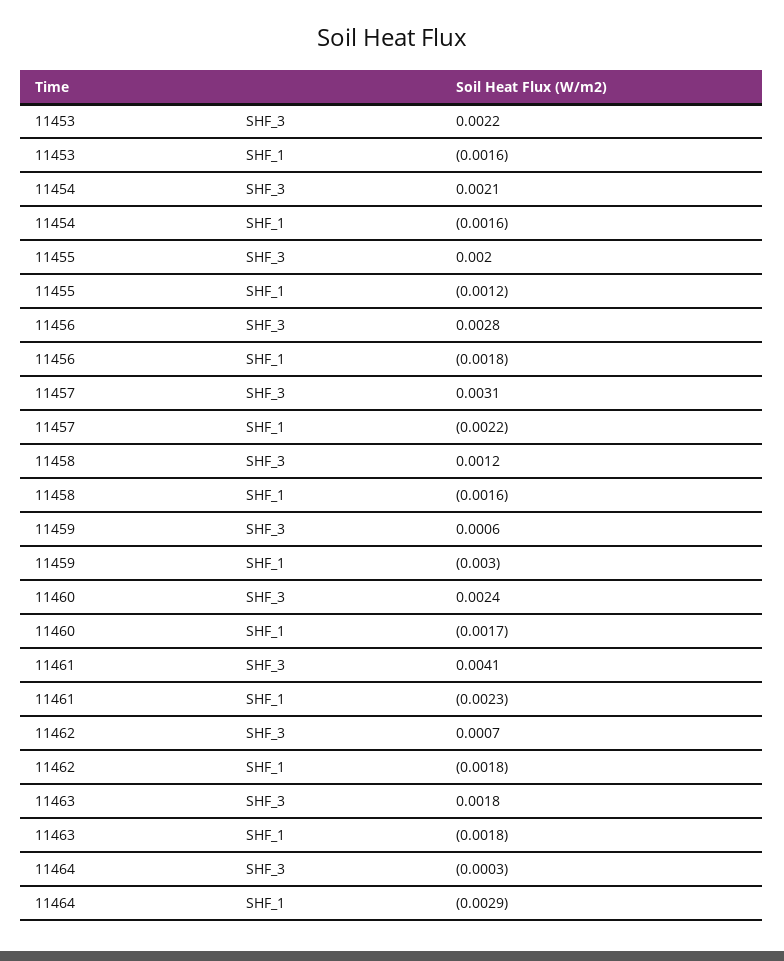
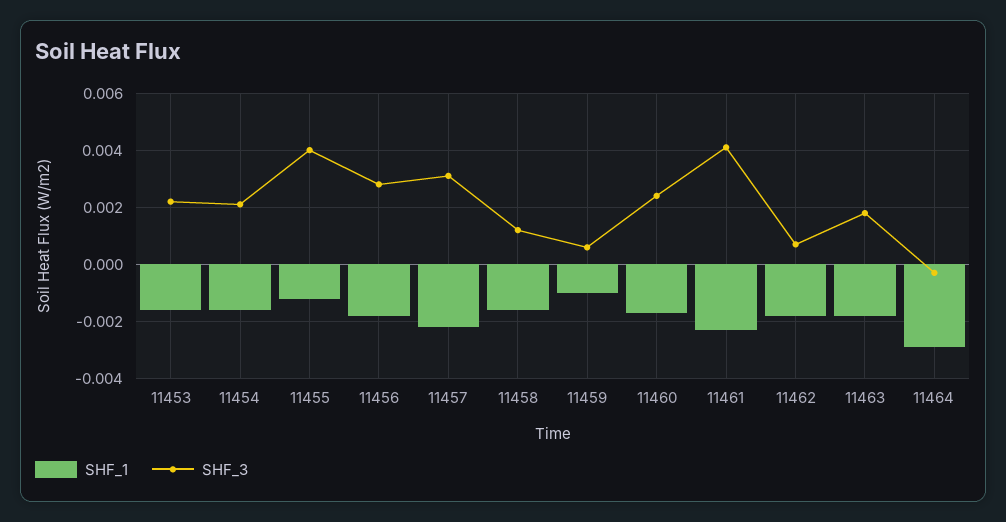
SHF_3, 11455: 0.002 -> 0.004
SHF_1, 11459: -0.003 -> -0.001

